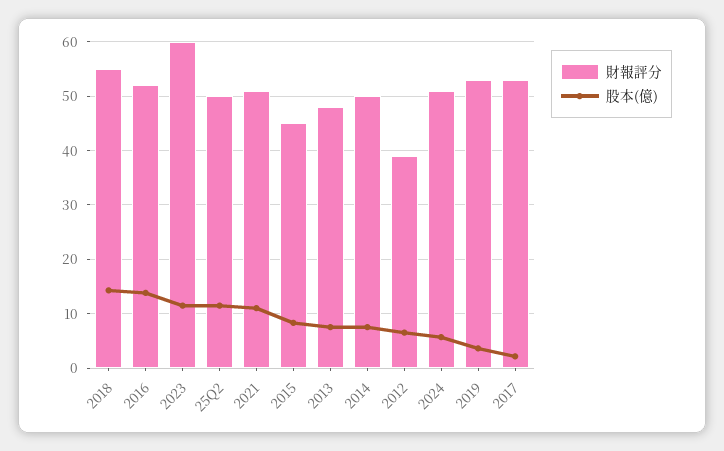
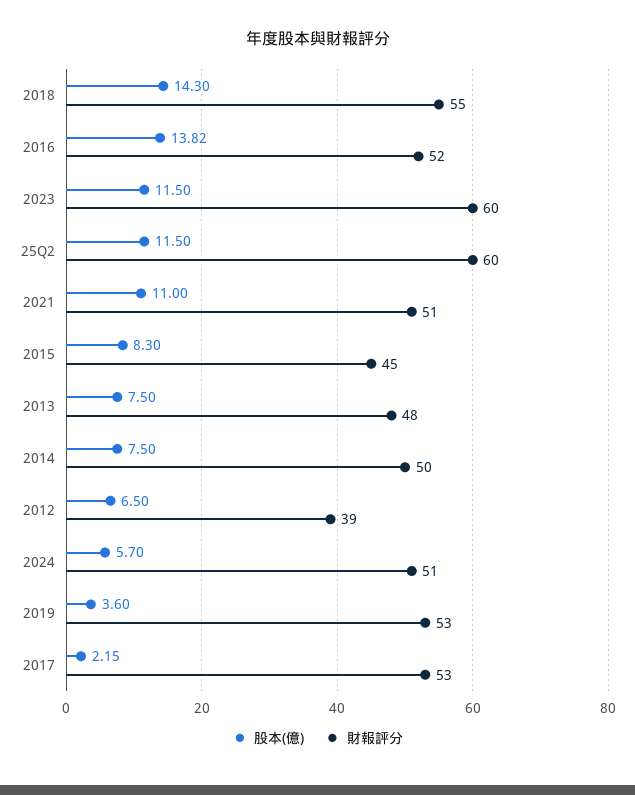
財報評分, 25Q2: 50 -> 60

